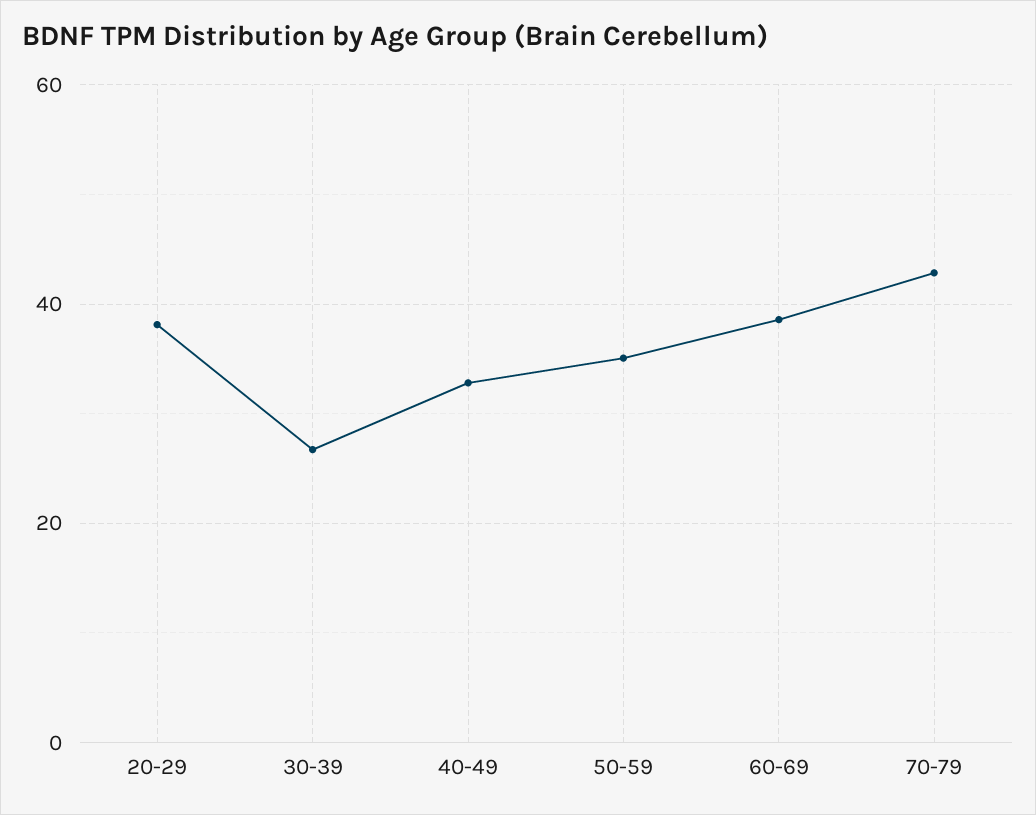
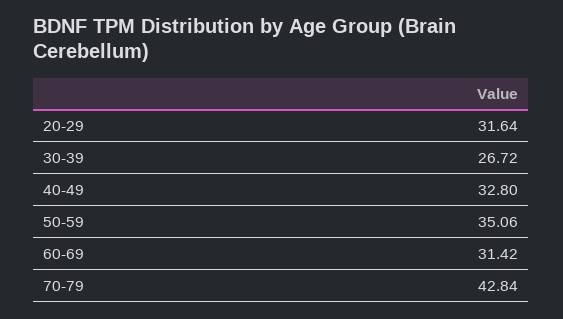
20-29: 38 -> 31.64
60-69: 38 -> 31.42

